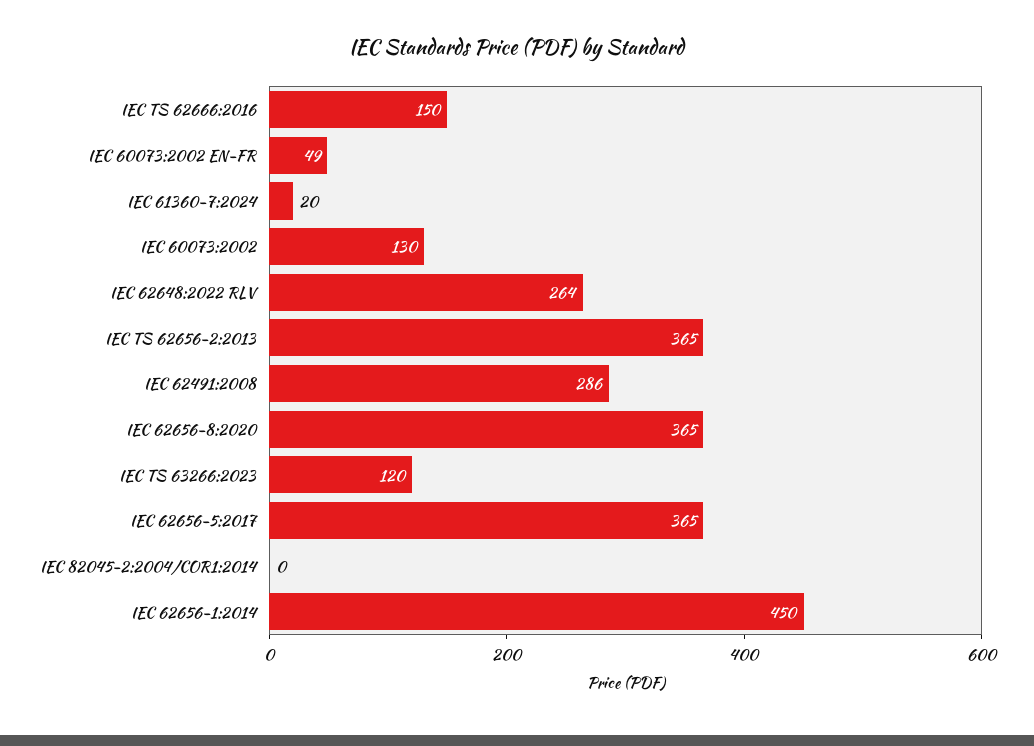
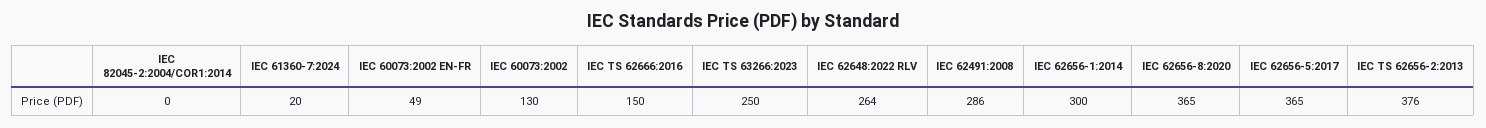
IEC TS 62656-2:2013: 365 -> 376
IEC TS 63266:2023: 120 -> 250
IEC 62656-1:2014: 450 -> 300

